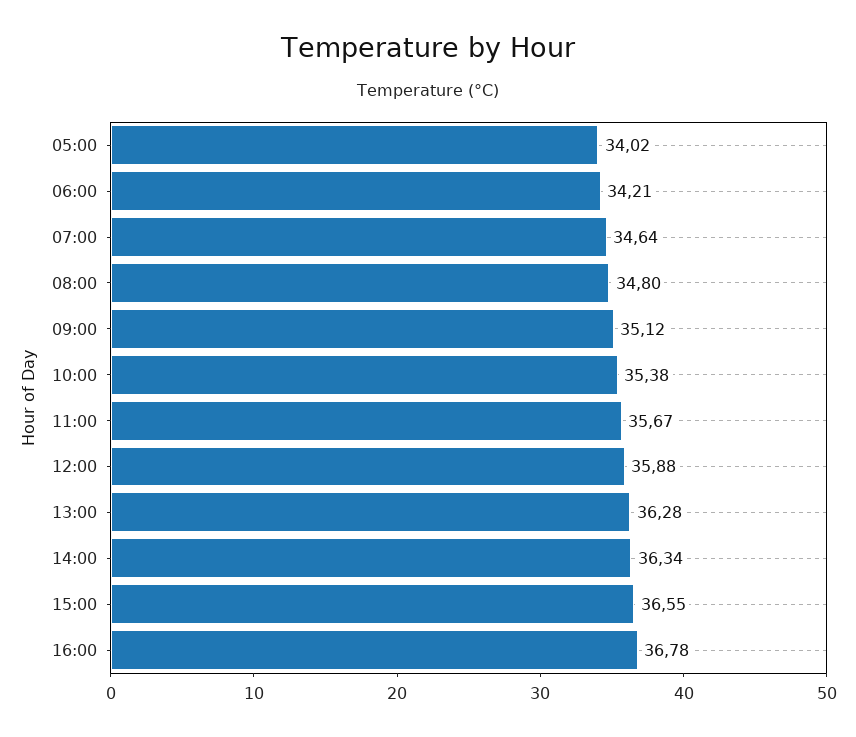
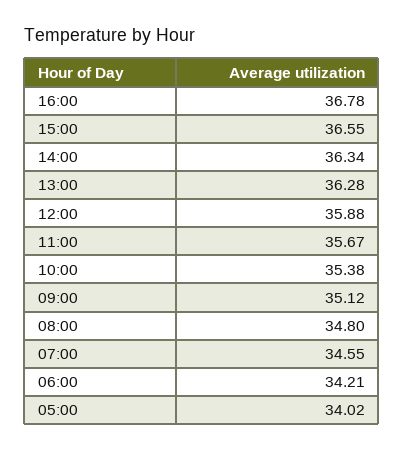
07:00: 34.64 -> 34.55

